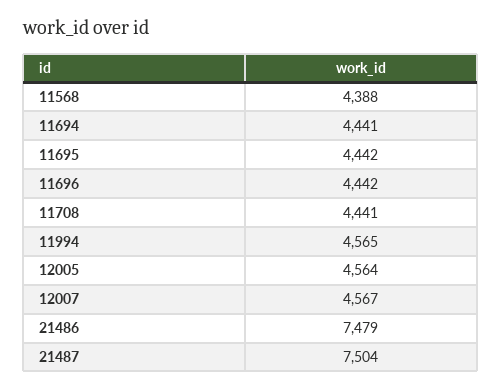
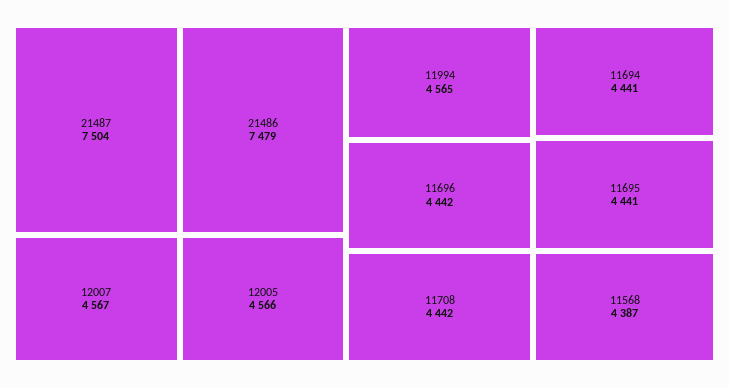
11568: 4388 -> 4387
11695: 4442 -> 4441
11708: 4441 -> 4442
12005: 4564 -> 4566

